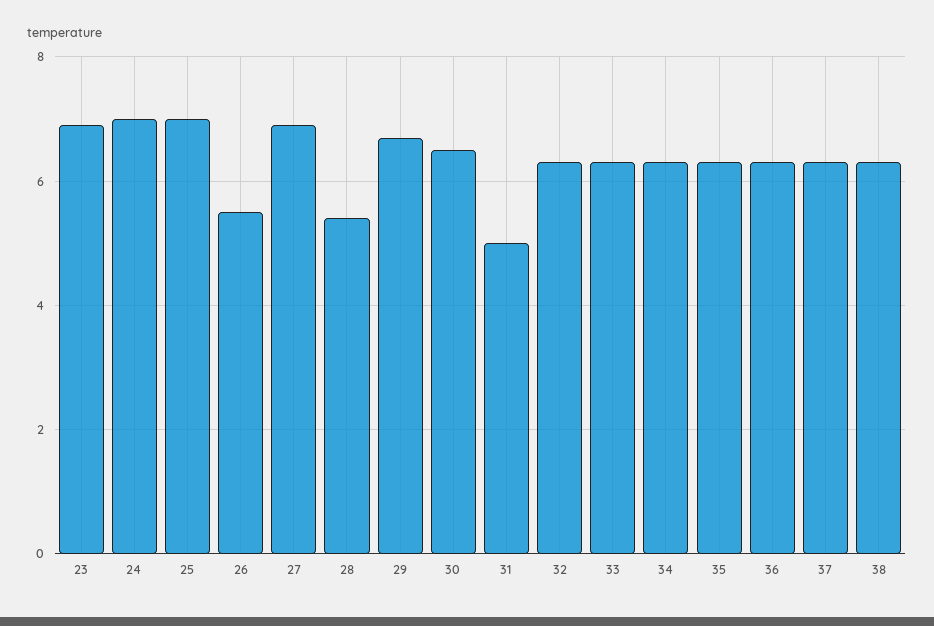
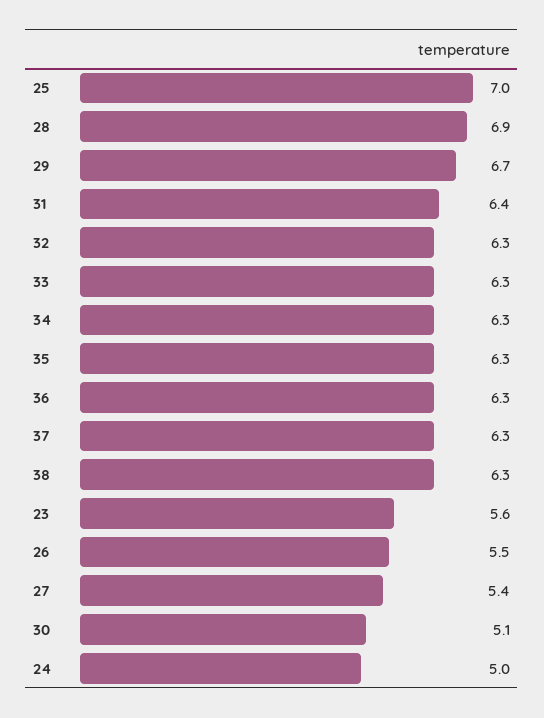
23: 7 -> 5.6
24: 7 -> 5
27: 7 -> 5.4
28: 5.5 -> 6.9
30: 6.5 -> 5.1
31: 5 -> 6.4

